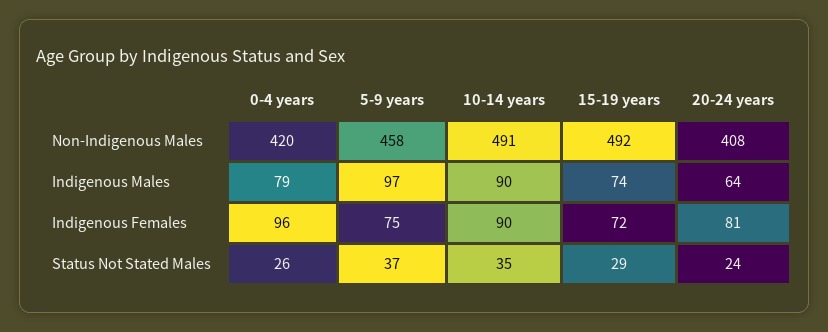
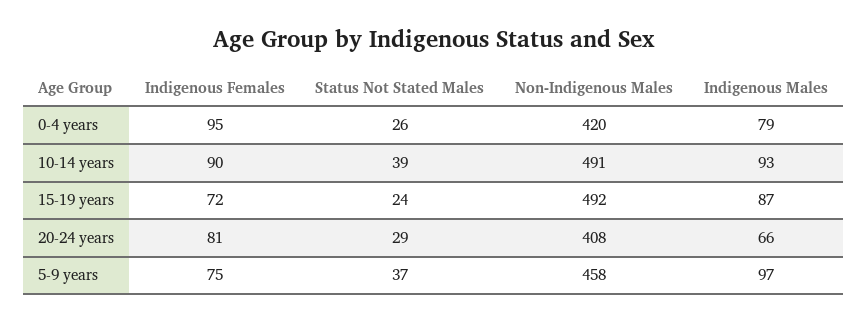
10-14 years, Indigenous Males: 90 -> 93
15-19 years, Indigenous Males: 74 -> 87
20-24 years, Indigenous Males: 64 -> 66
0-4 years, Indigenous Females: 96 -> 95
10-14 years, Status Not Stated Males: 35 -> 39
15-19 years, Status Not Stated Males: 29 -> 24
20-24 years, Status Not Stated Males: 24 -> 29

